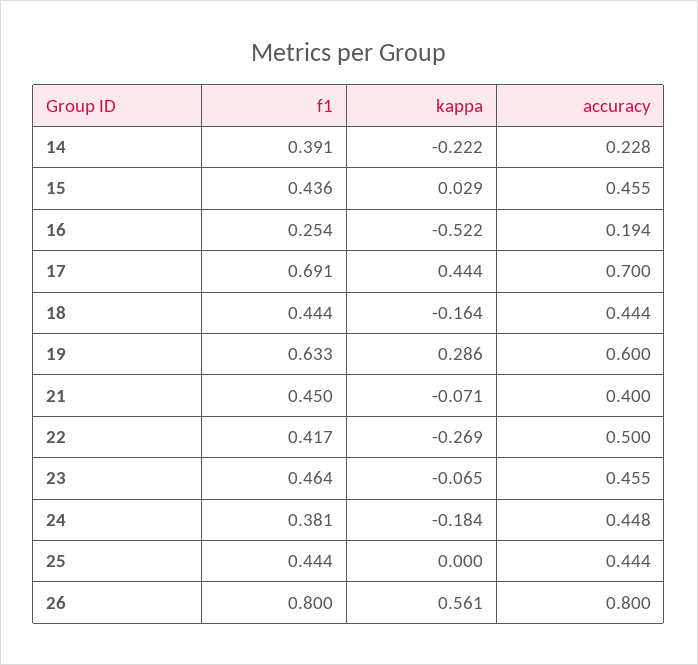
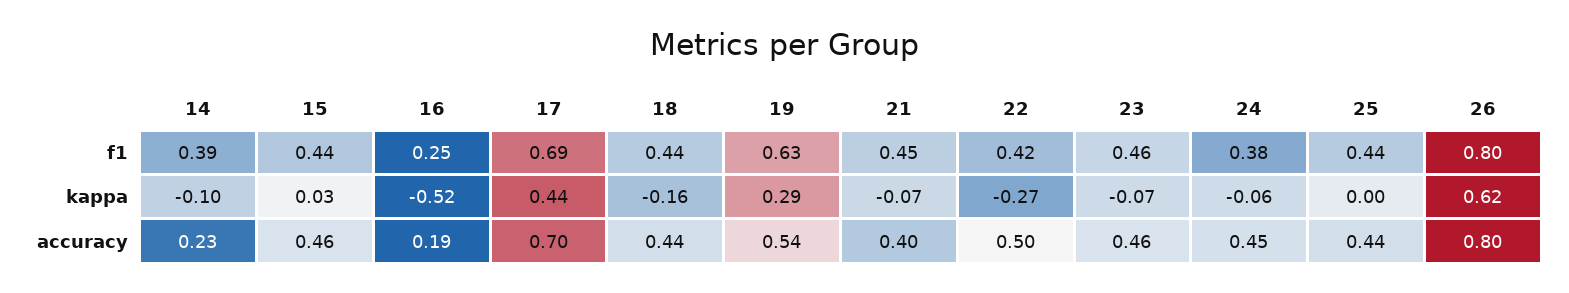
kappa, 14: -0.222 -> -0.1
accuracy, 19: 0.6 -> 0.54
kappa, 24: -0.184 -> -0.06
kappa, 26: 0.561 -> 0.62

